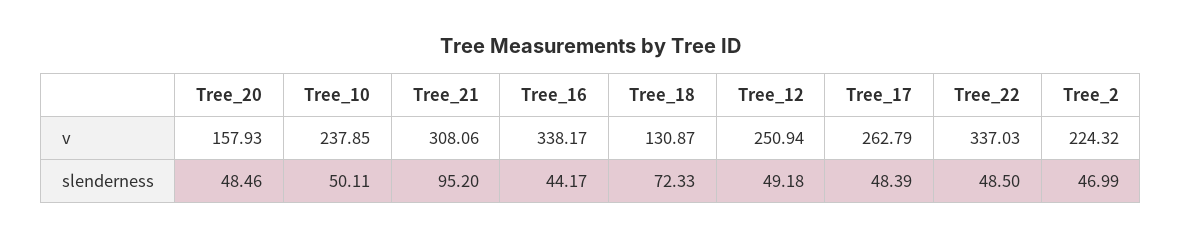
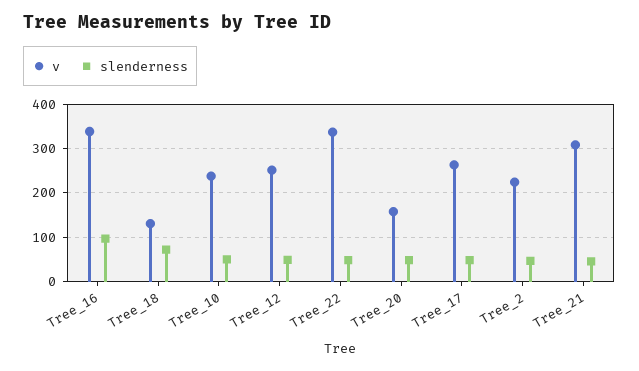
slenderness, Tree_21: 95.2 -> 40
slenderness, Tree_16: 44.17 -> 100

